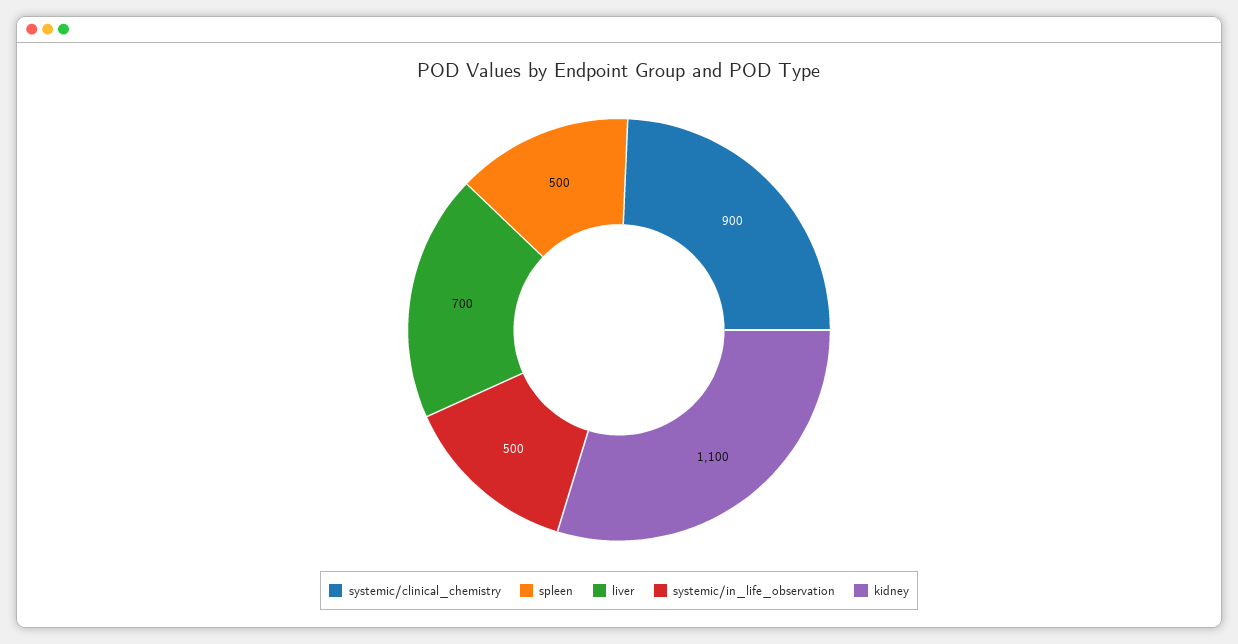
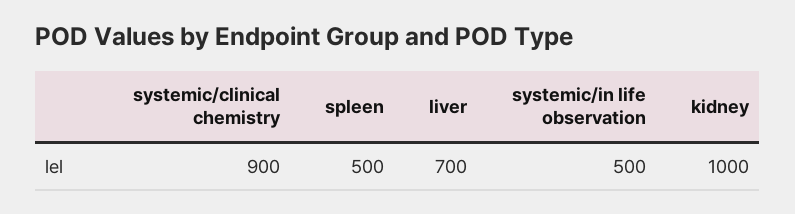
kidney: 1100 -> 1000

